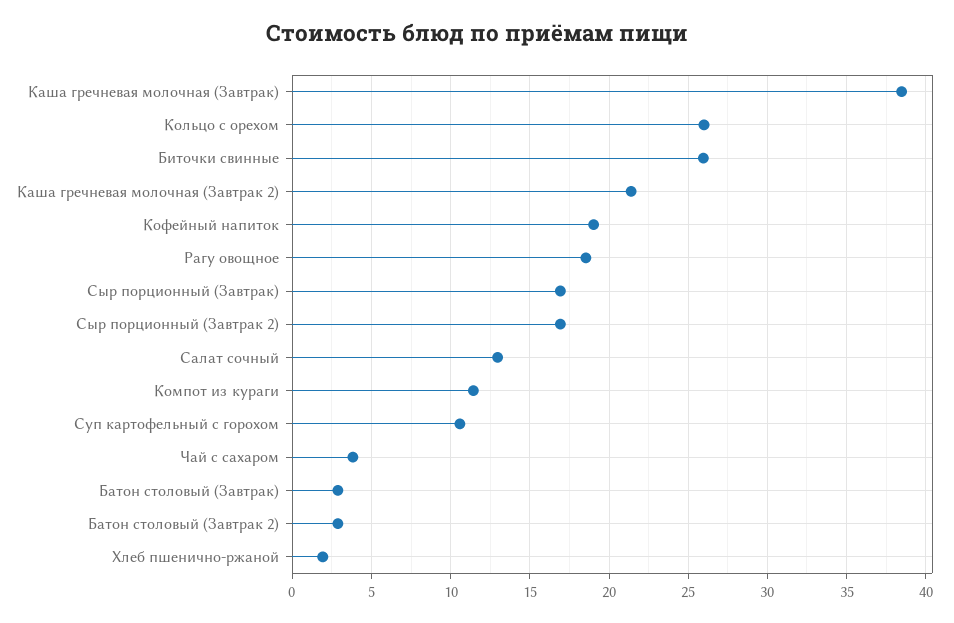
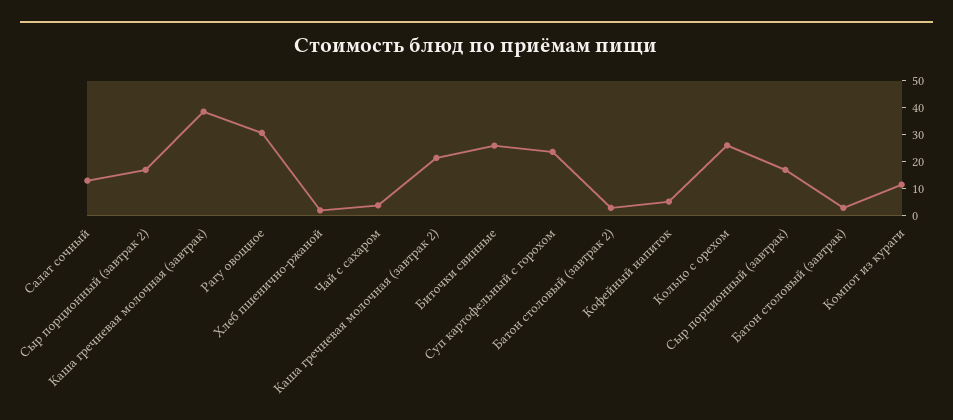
Кофейный напиток: 19 -> 5
Рагу овощное: 18.5 -> 30
Суп картофельный с горохом: 10.5 -> 25

